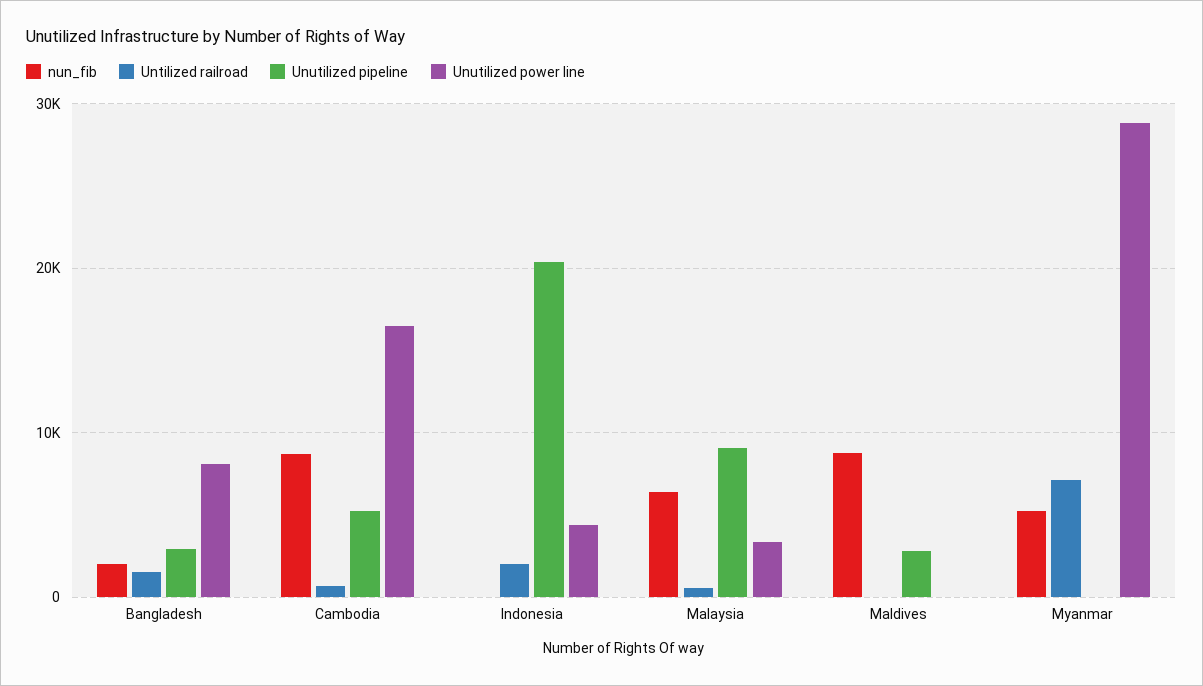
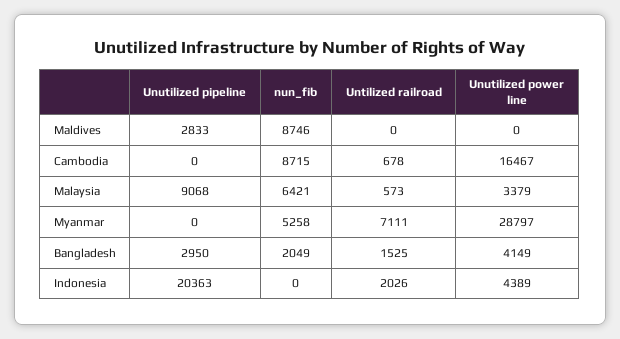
Unutilized power line, Bangladesh: 8000 -> 4149
Unutilized pipeline, Cambodia: 5000 -> 0

